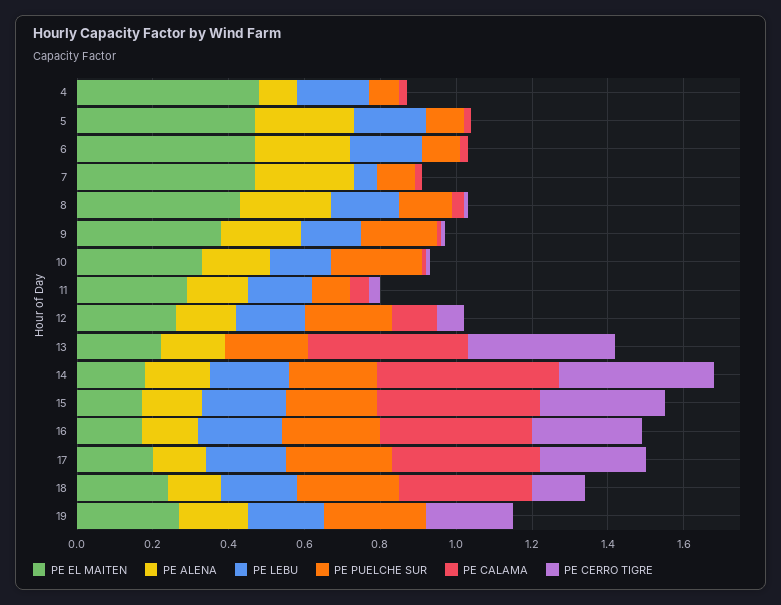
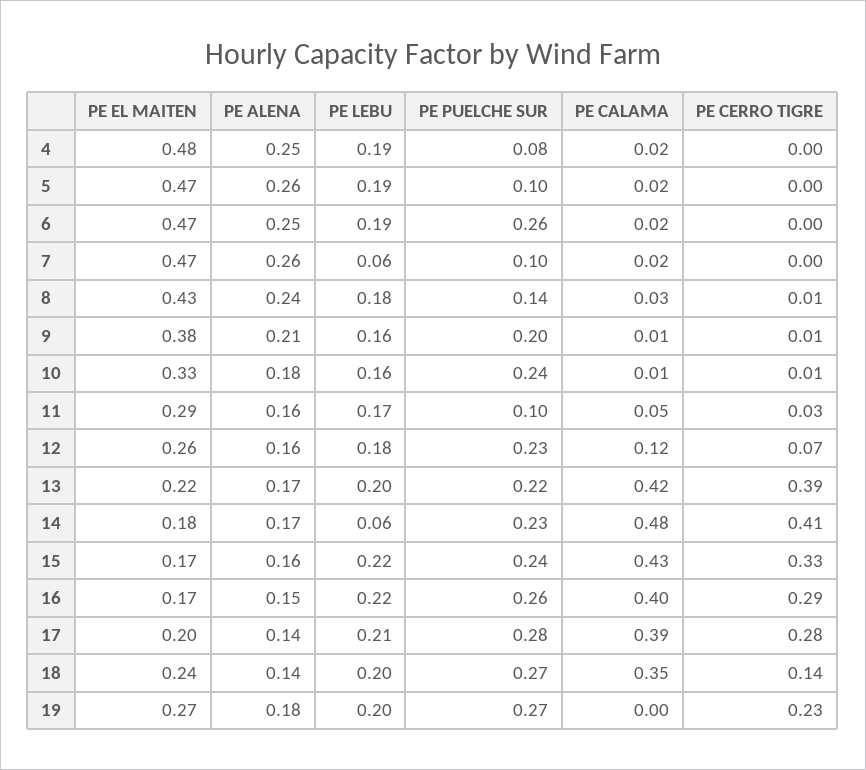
PE ALENA, 4: 0.1 -> 0.25
PE PUELCHE SUR, 6: 0.1 -> 0.26
PE LEBU, 13: 0 -> 0.2
PE LEBU, 14: 0.2 -> 0.06

